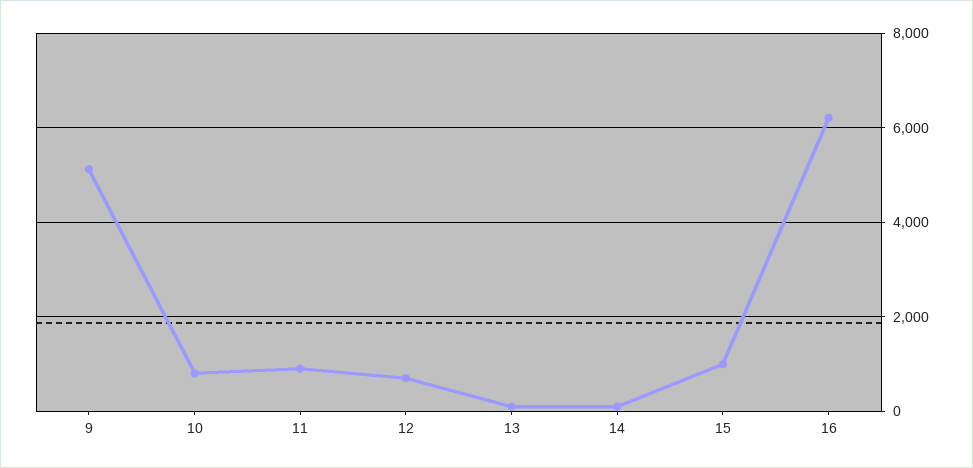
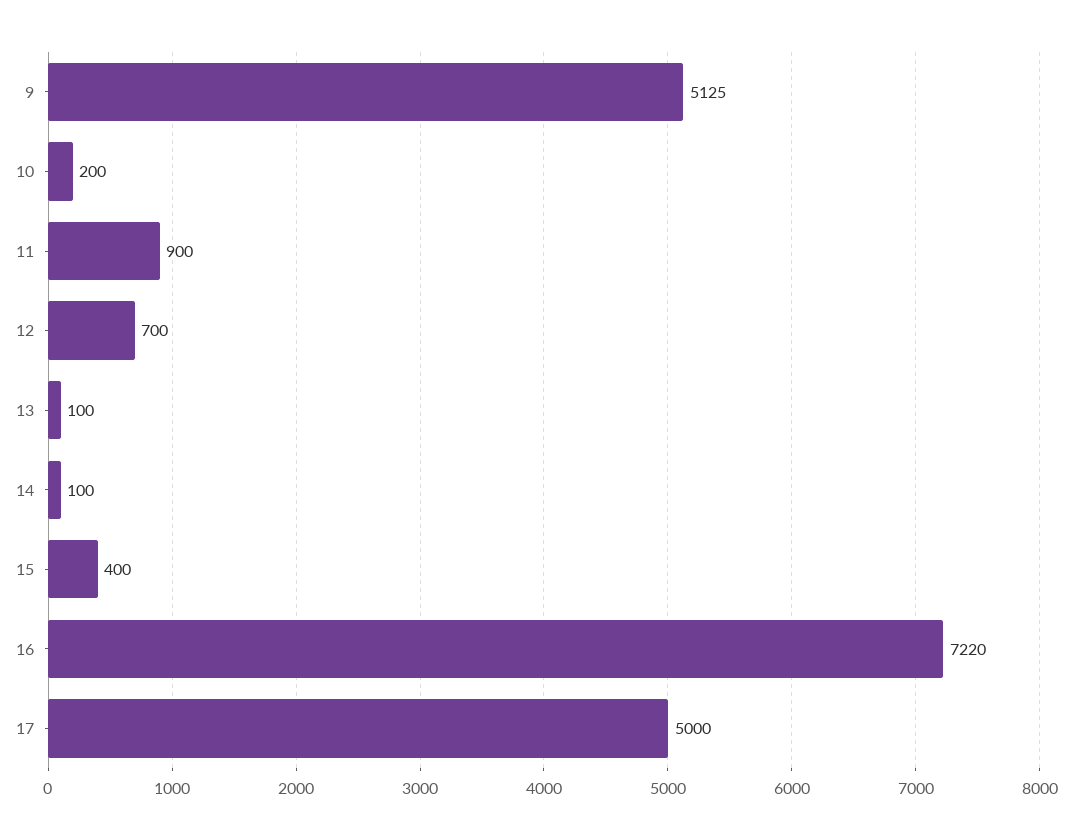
10: 800 -> 200
15: 1000 -> 400
16: 6200 -> 7220
17: none -> 5000

